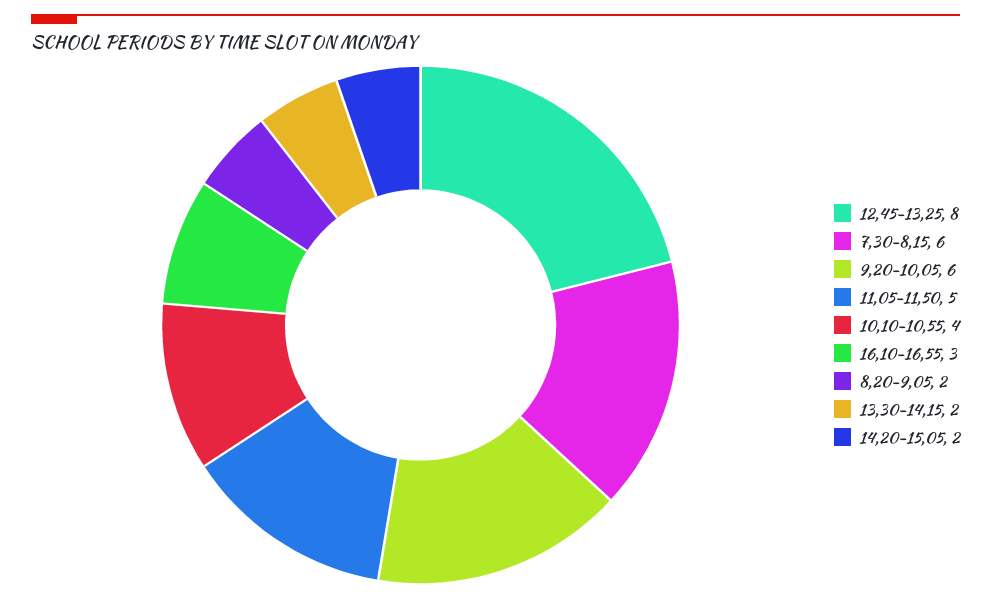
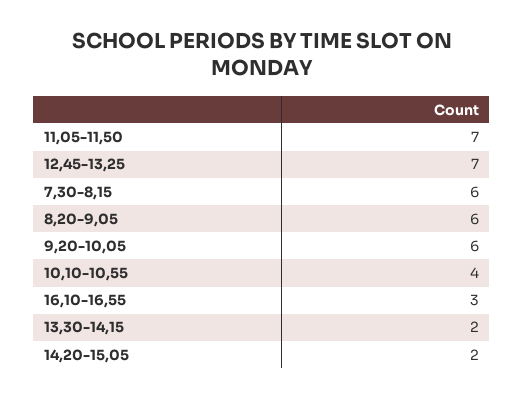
12,45-13,25: 8 -> 7
11,05-11,50: 5 -> 7
8,20-9,05: 2 -> 6

